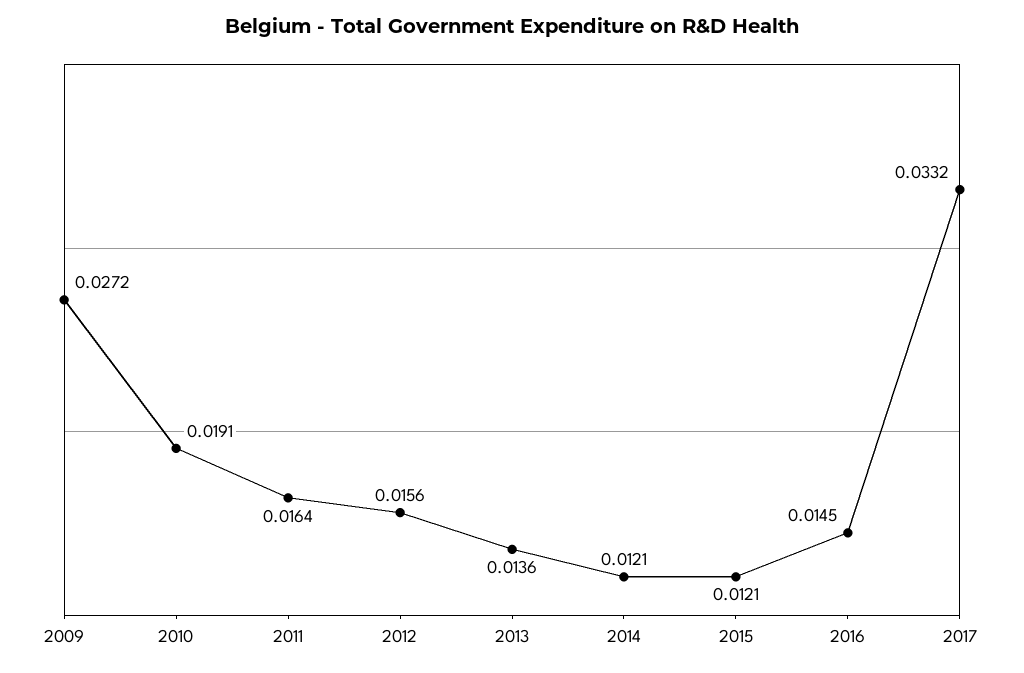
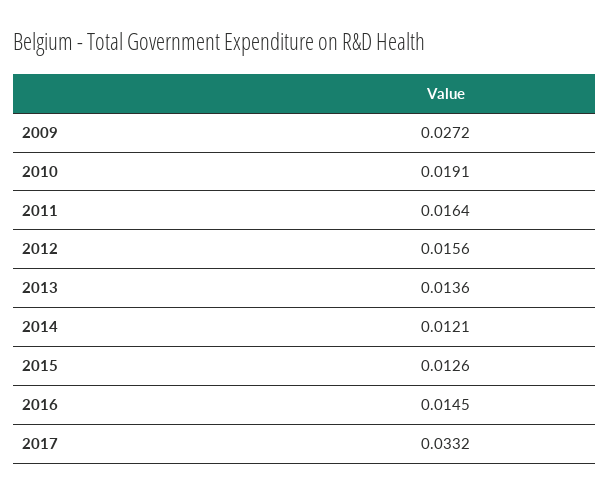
2015: 0.0121 -> 0.0126

